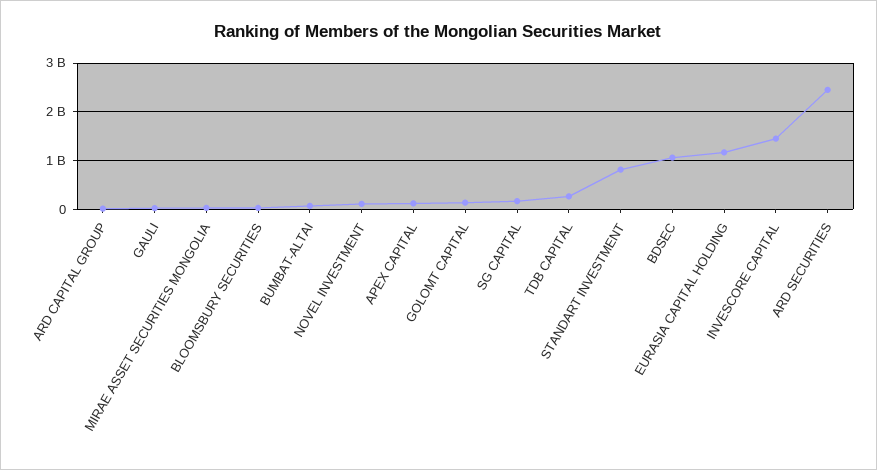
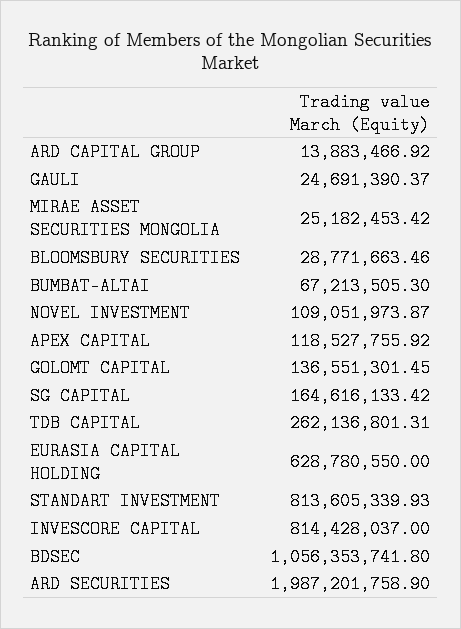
EURASIA CAPITAL HOLDING: 1200000000 -> 628780550
INVESCORE CAPITAL: 1400000000 -> 814428037
ARD SECURITIES: 2400000000 -> 1987201758.9

